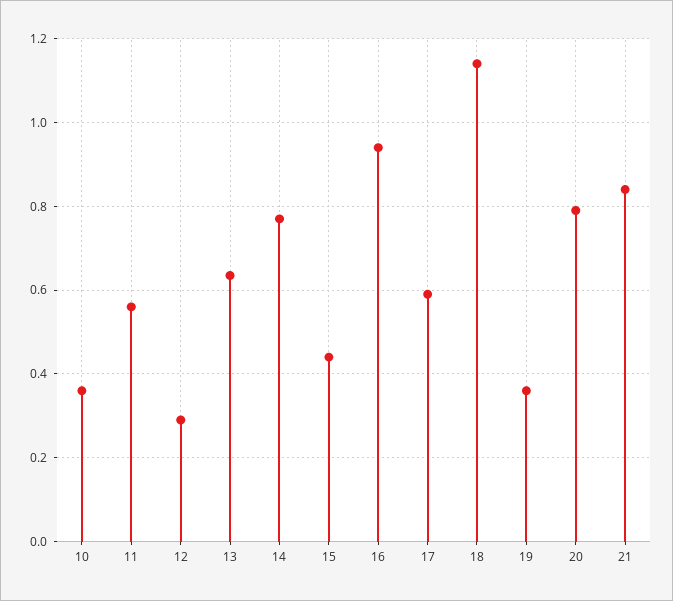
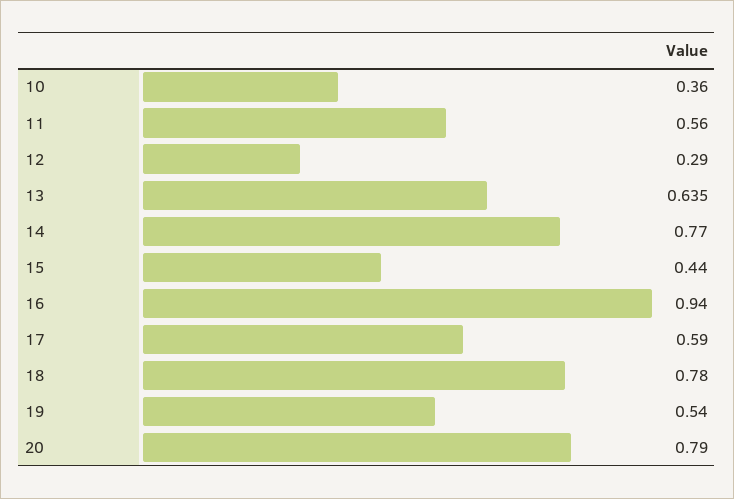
18: 1.14 -> 0.78
19: 0.36 -> 0.54
21: 0.84 -> none

